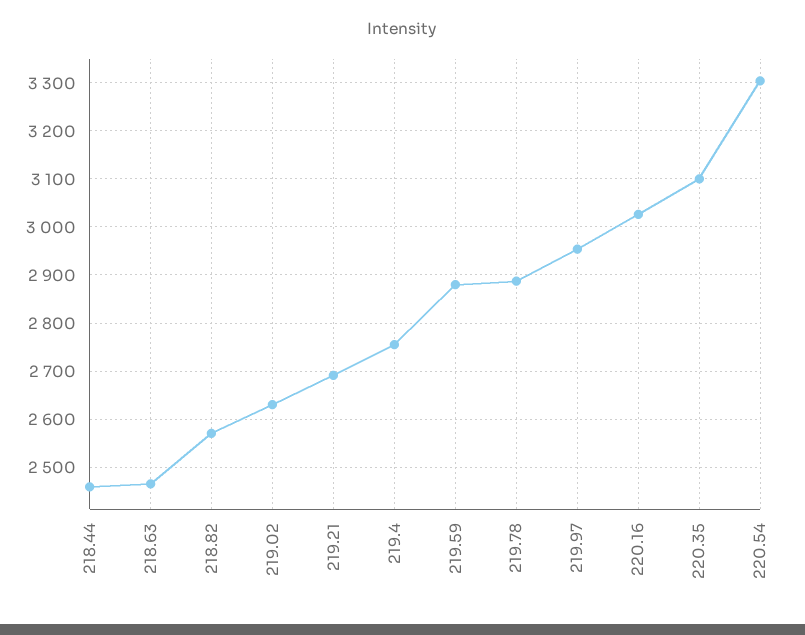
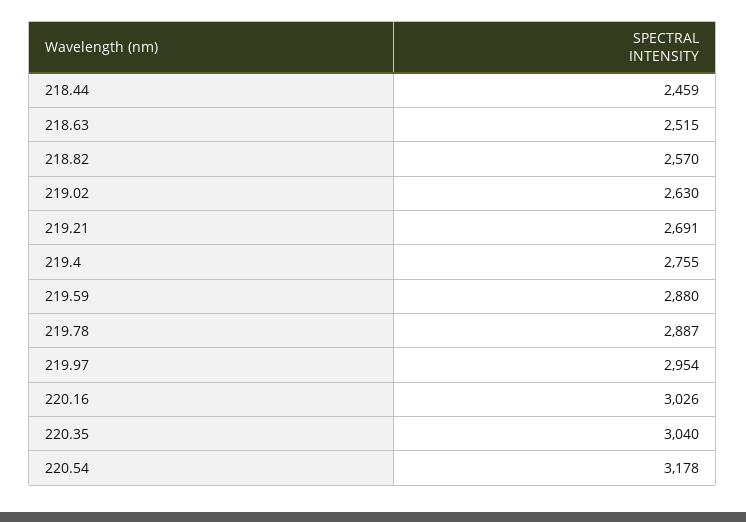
218.63: 2460 -> 2515
220.35: 3100 -> 3040
220.54: 3300 -> 3178

